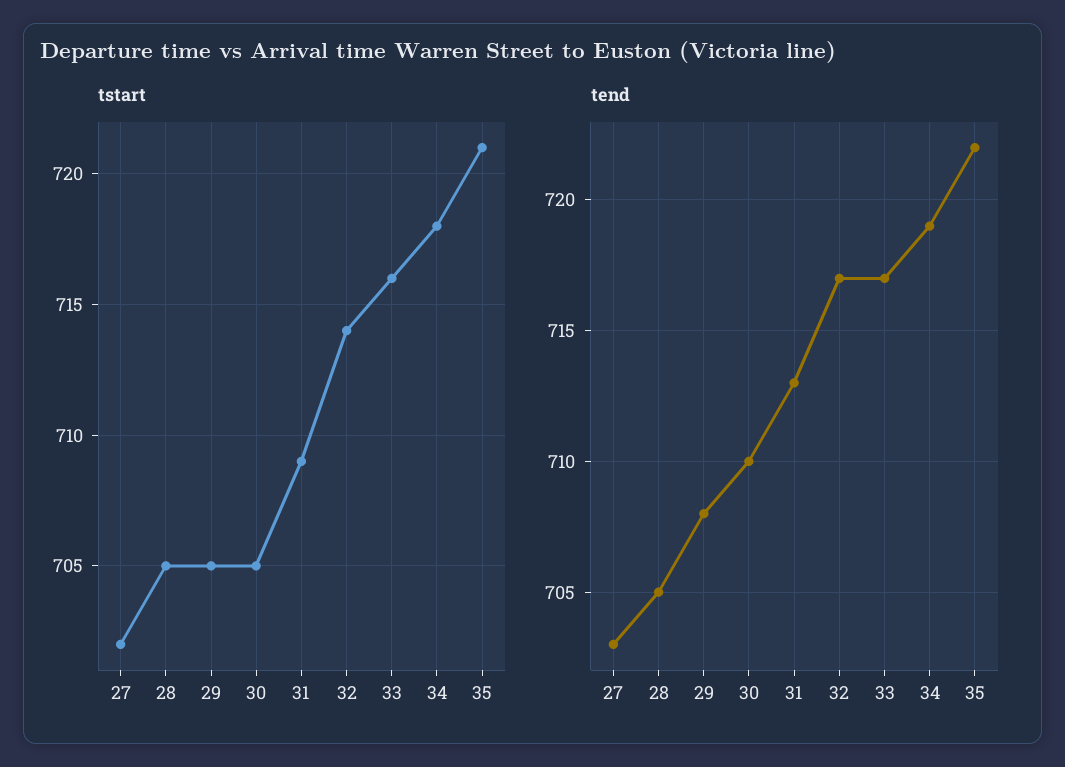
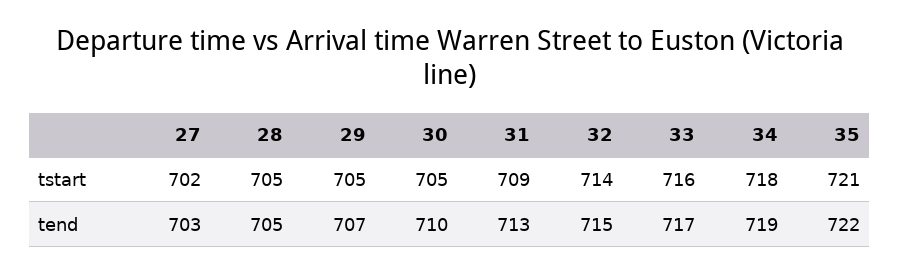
tend, 29: 708 -> 707
tend, 32: 717 -> 715

